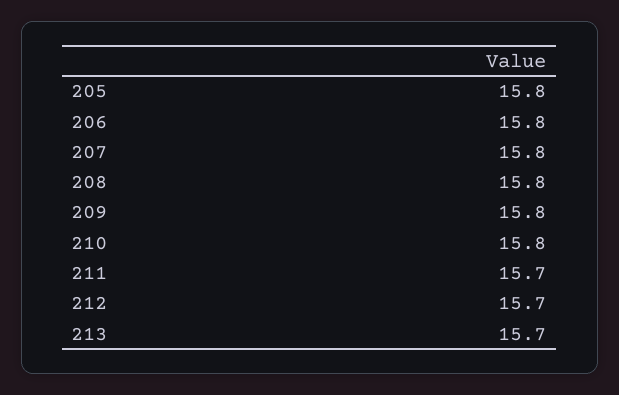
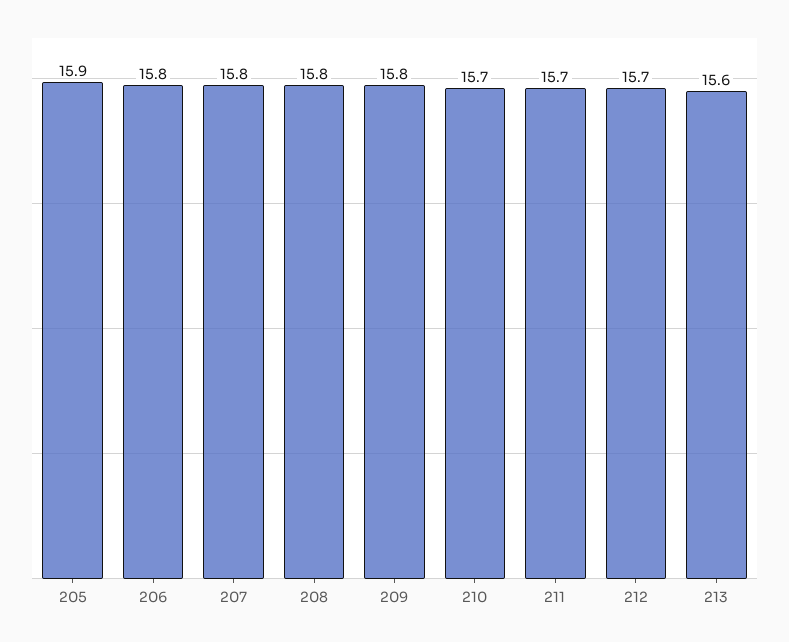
205: 15.8 -> 15.9
210: 15.8 -> 15.7
213: 15.7 -> 15.6

